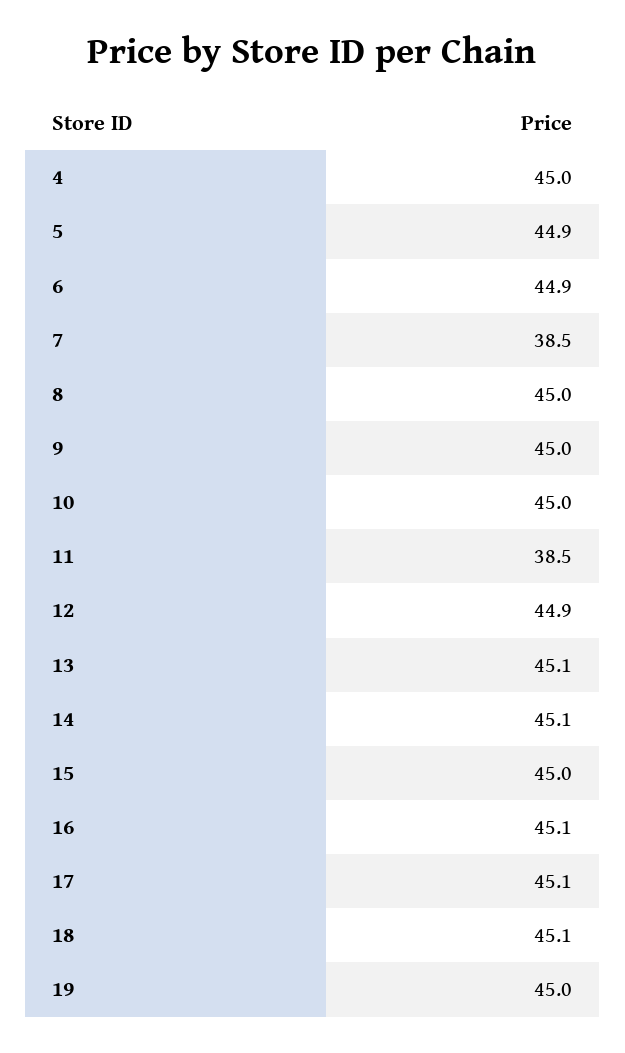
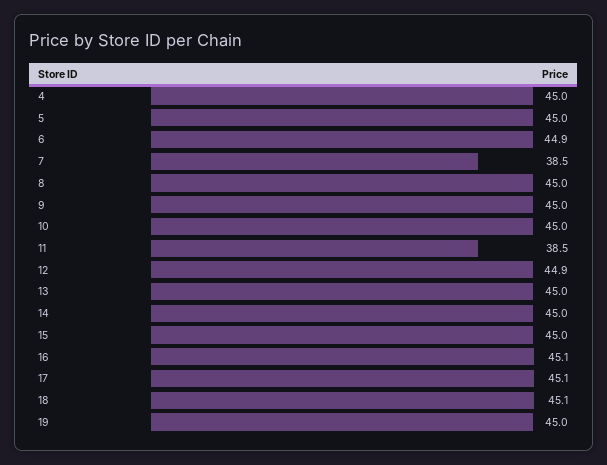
5: 44.9 -> 45
13: 45.1 -> 45
14: 45.1 -> 45

